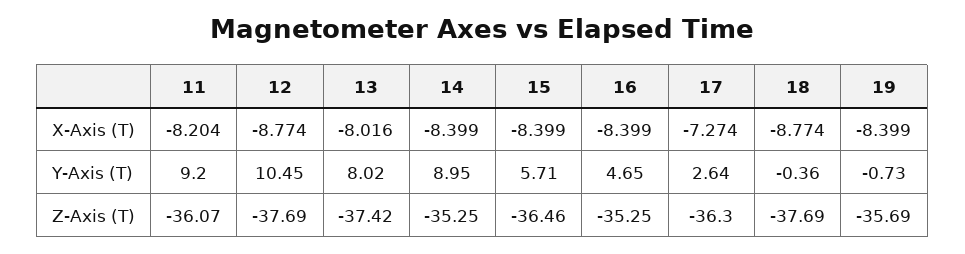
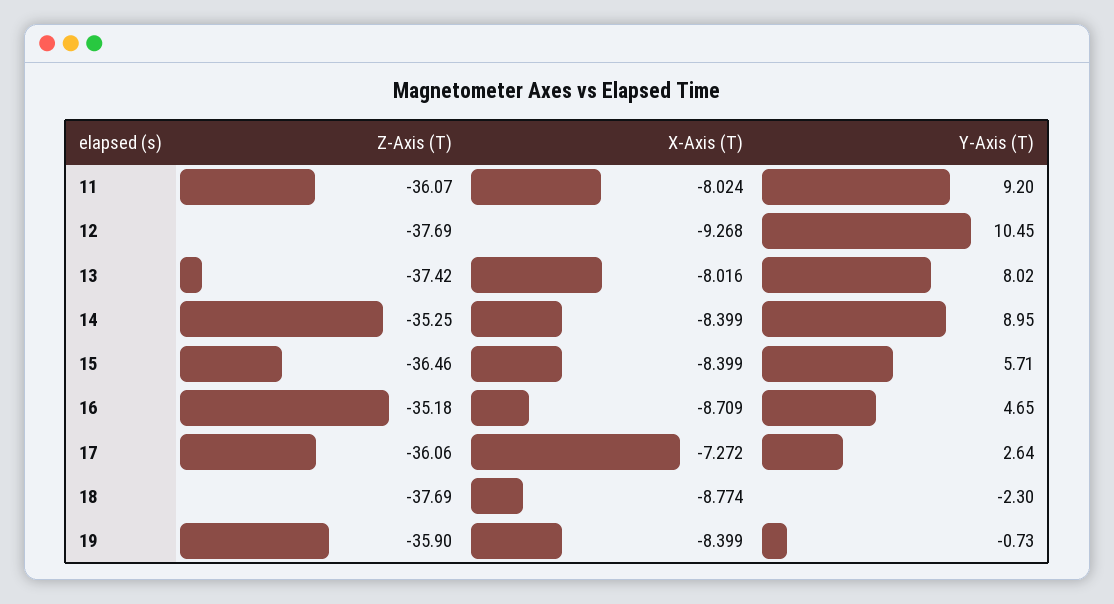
11, X-Axis (T): -8.204 -> -8.024
12, X-Axis (T): -8.774 -> -9.268
16, X-Axis (T): -8.399 -> -8.709
17, X-Axis (T): -7.274 -> -7.272
18, Y-Axis (T): -0.36 -> -2.3
16, Z-Axis (T): -35.25 -> -35.18
17, Z-Axis (T): -36.3 -> -36.06
19, Z-Axis (T): -35.69 -> -35.9

